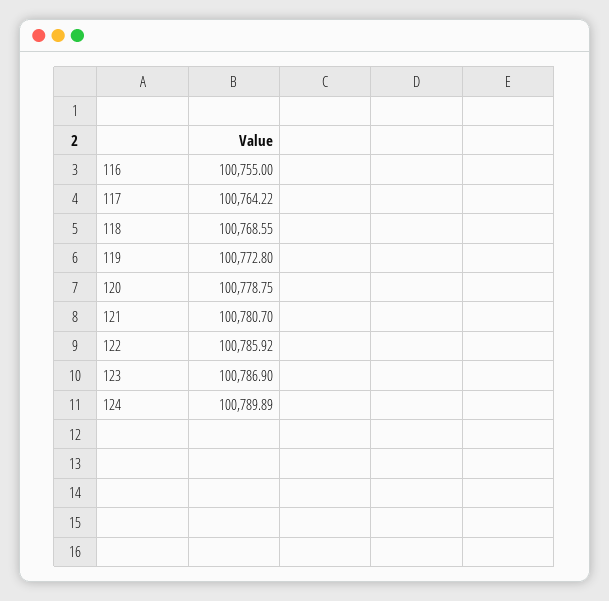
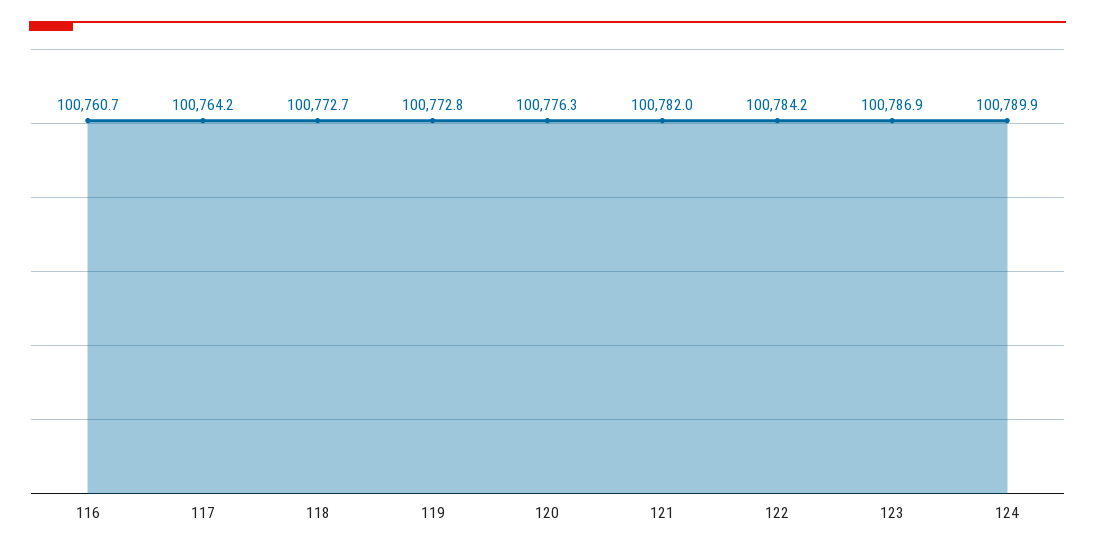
116: 100755 -> 100760.7
118: 100768.55 -> 100772.7
120: 100778.75 -> 100776.3
121: 100780.7 -> 100782
122: 100785.92 -> 100784.2

